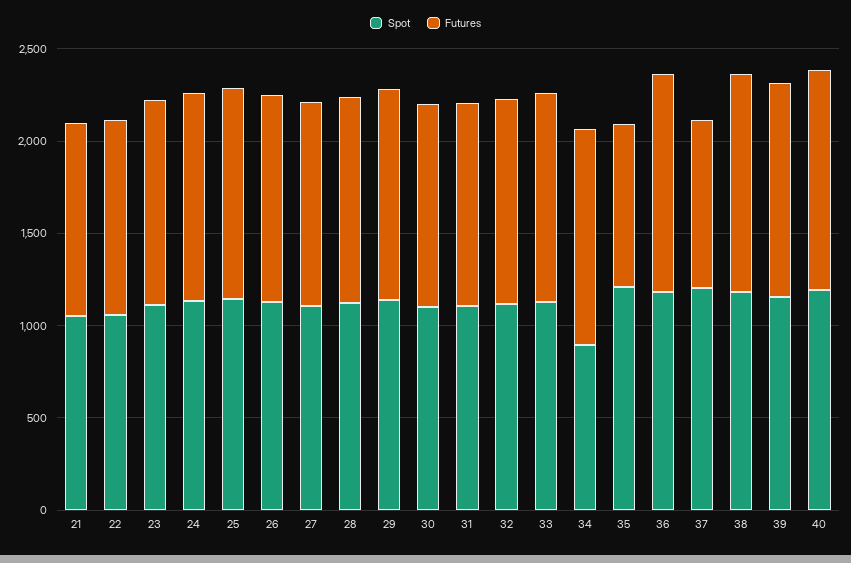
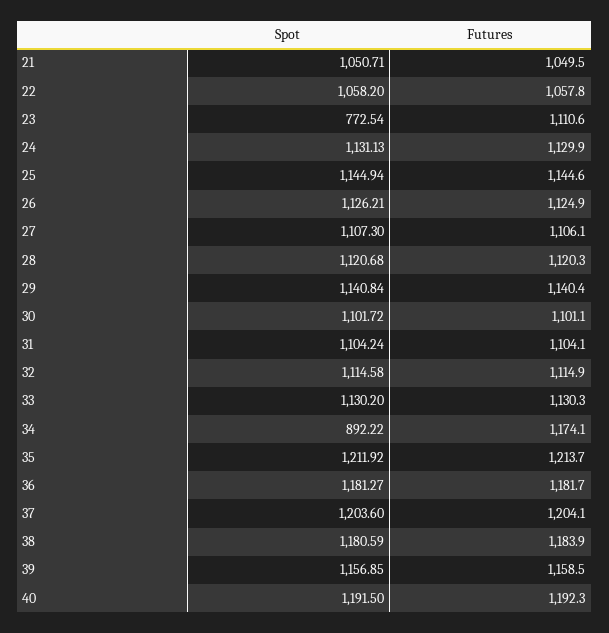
Spot, 23: 1100 -> 772.54
Futures, 35: 900 -> 1213.7
Futures, 37: 900 -> 1204.1

